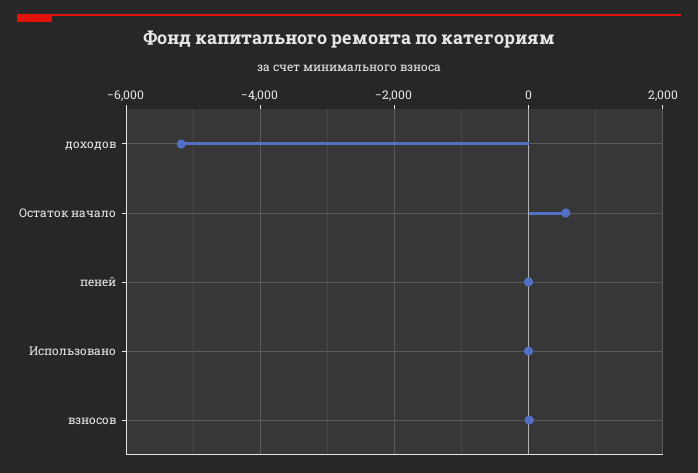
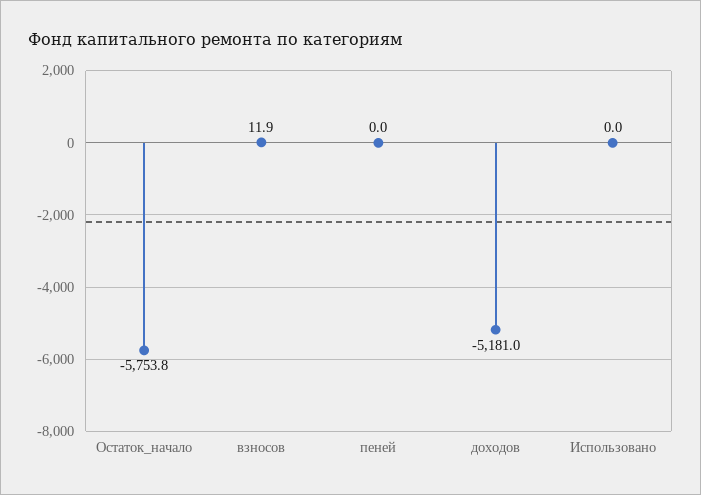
Остаток начало: 600 -> -5753.8

